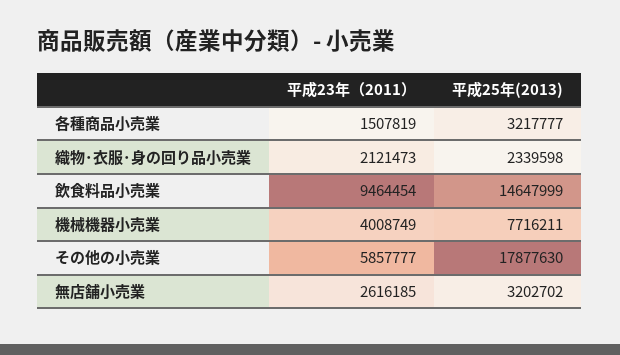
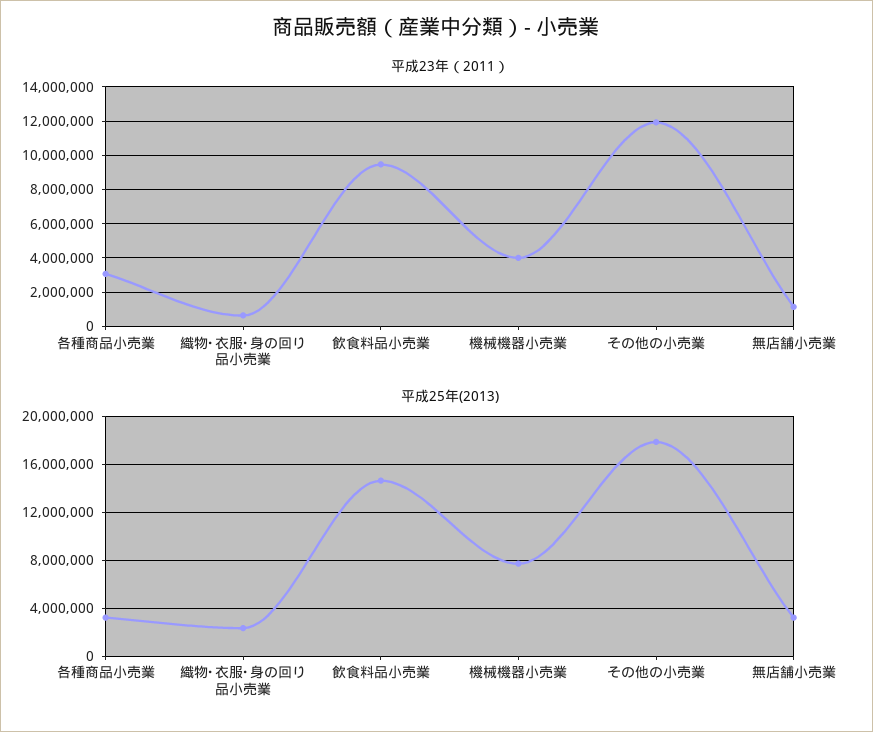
平成23年（2011）, 各種商品小売業: 1507819 -> 3000000
平成23年（2011）, 織物･衣服･身の回り品小売業: 2121473 -> 500000
平成23年（2011）, その他の小売業: 5857777 -> 12000000
平成23年（2011）, 無店舗小売業: 2616185 -> 1000000

